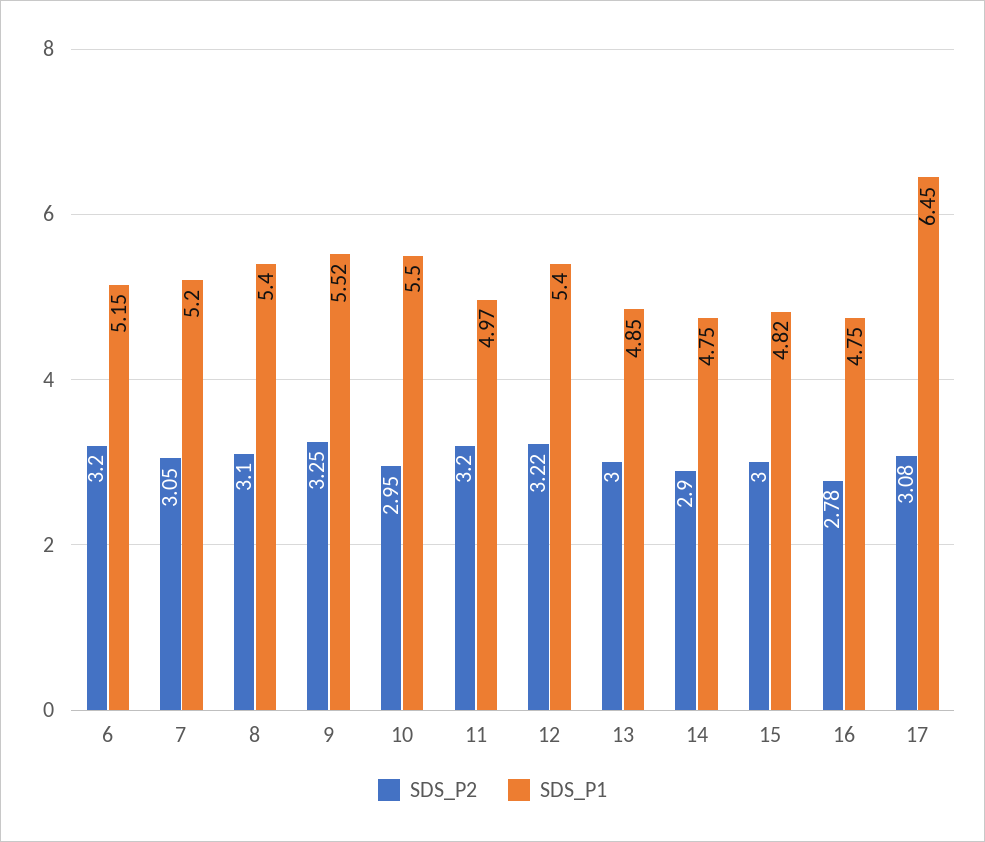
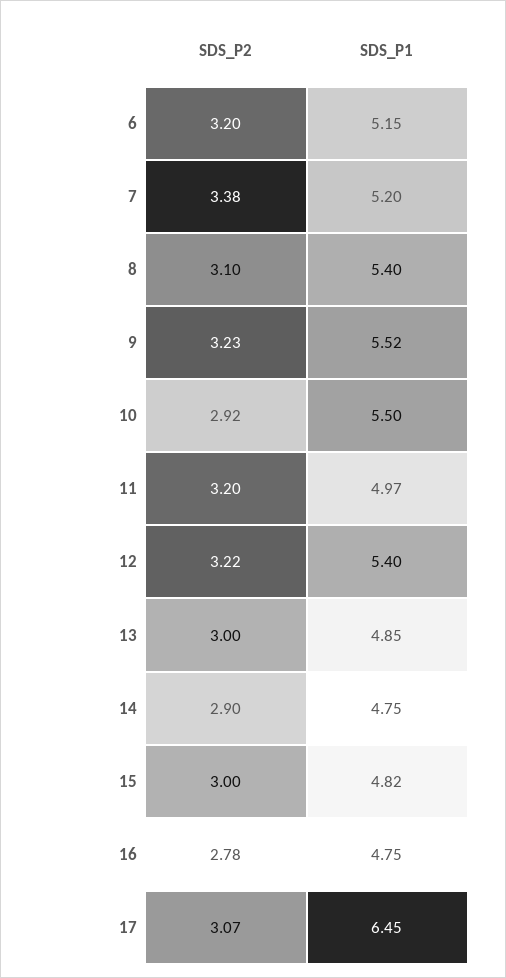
SDS_P2, 7: 3.05 -> 3.38
SDS_P2, 9: 3.25 -> 3.23
SDS_P2, 10: 2.95 -> 2.92
SDS_P2, 17: 3.08 -> 3.07

